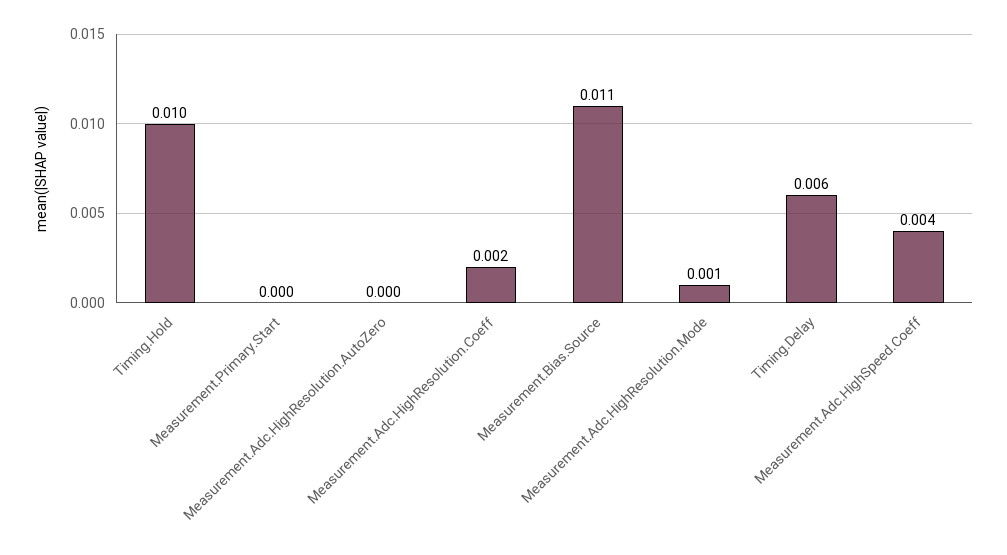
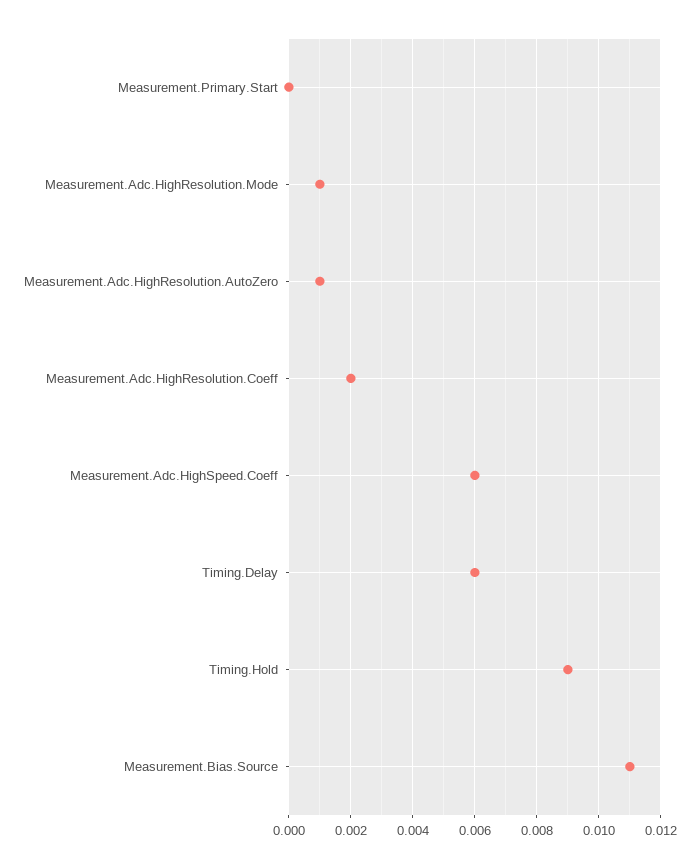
Timing.Hold: 0.01 -> 0.009
Measurement.Adc.HighResolution.AutoZero: 0 -> 0.001
Measurement.Adc.HighSpeed.Coeff: 0.004 -> 0.006

